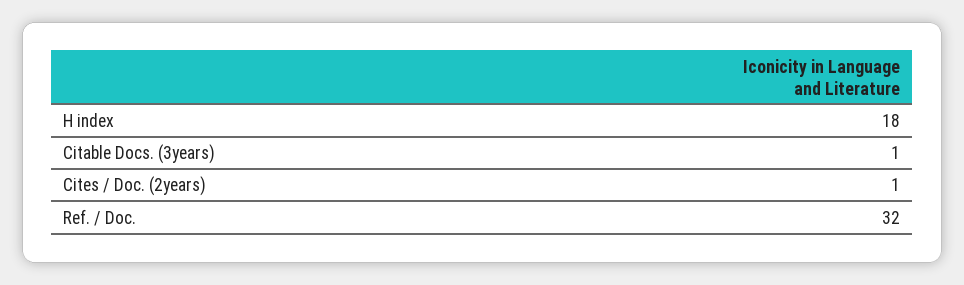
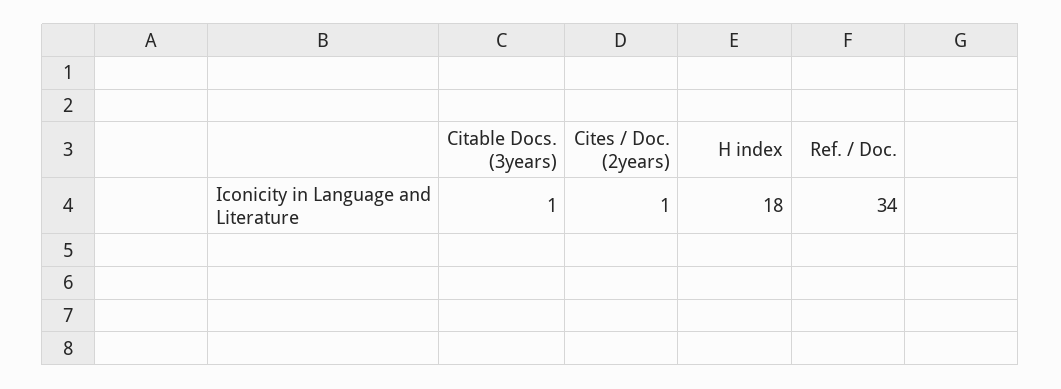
Ref. / Doc.: 32 -> 34

